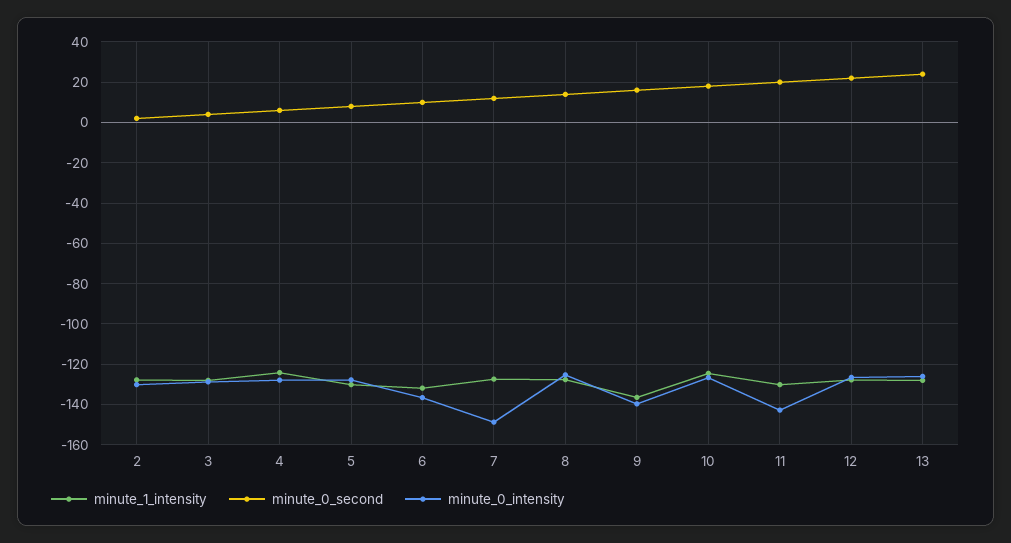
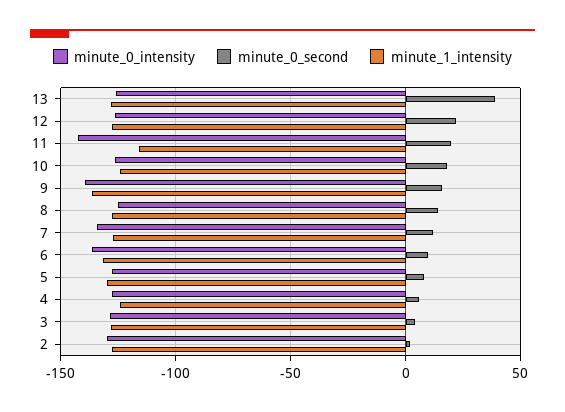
minute_0_intensity, 7: -150 -> -135
minute_1_intensity, 11: -130 -> -115
minute_0_second, 13: 25 -> 40

